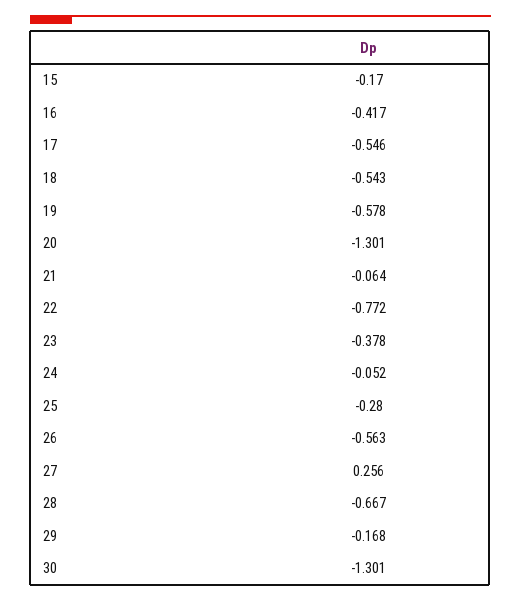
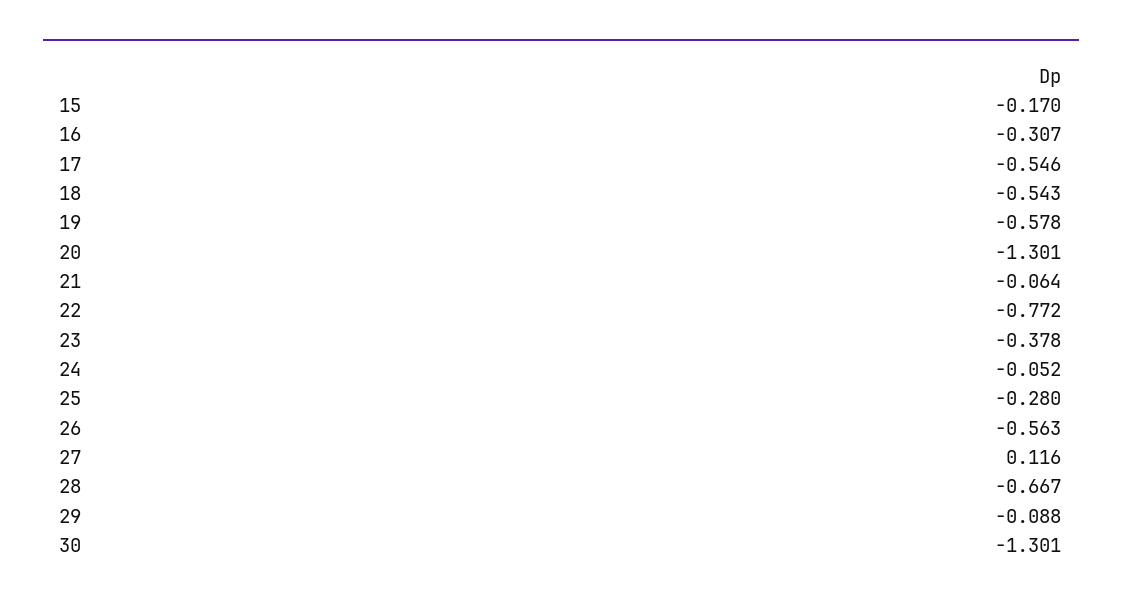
16: -0.417 -> -0.307
27: 0.256 -> 0.116
29: -0.168 -> -0.088

